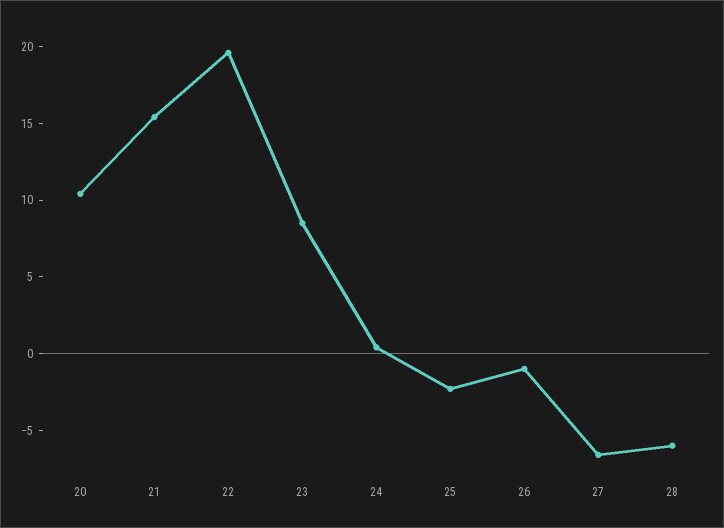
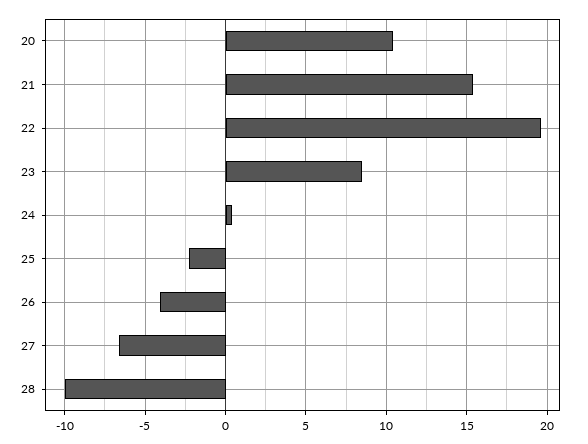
26: -1 -> -4
28: -6 -> -10

